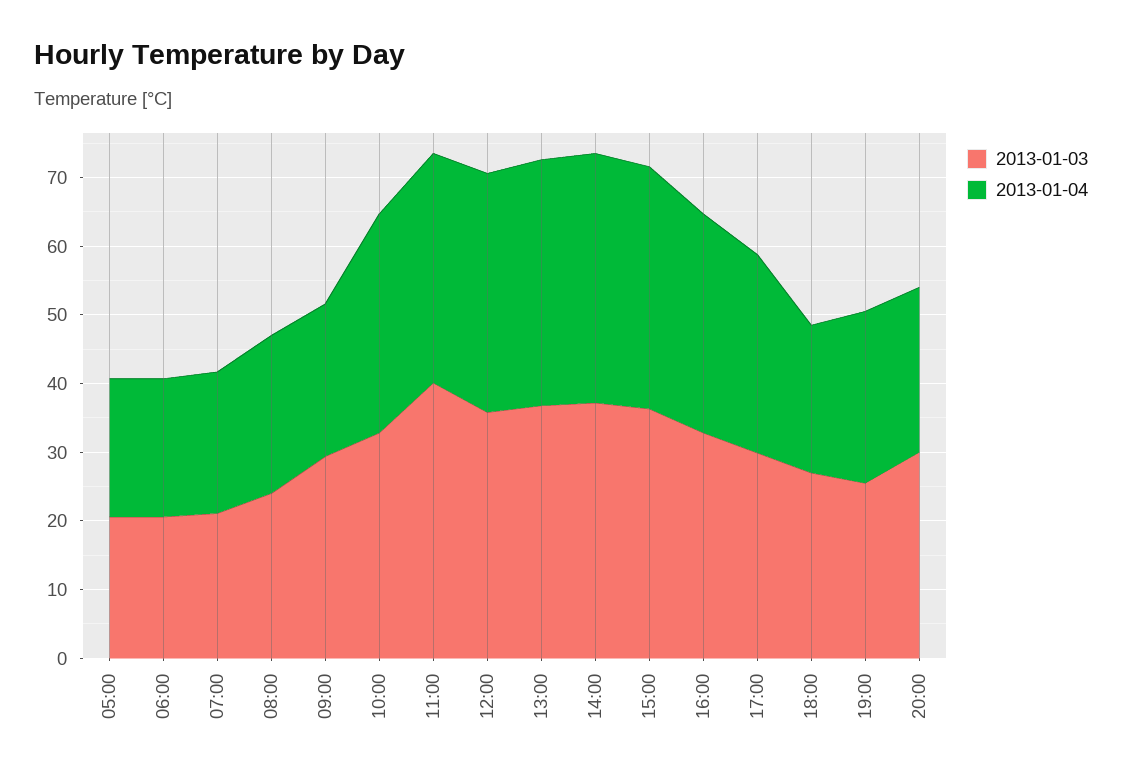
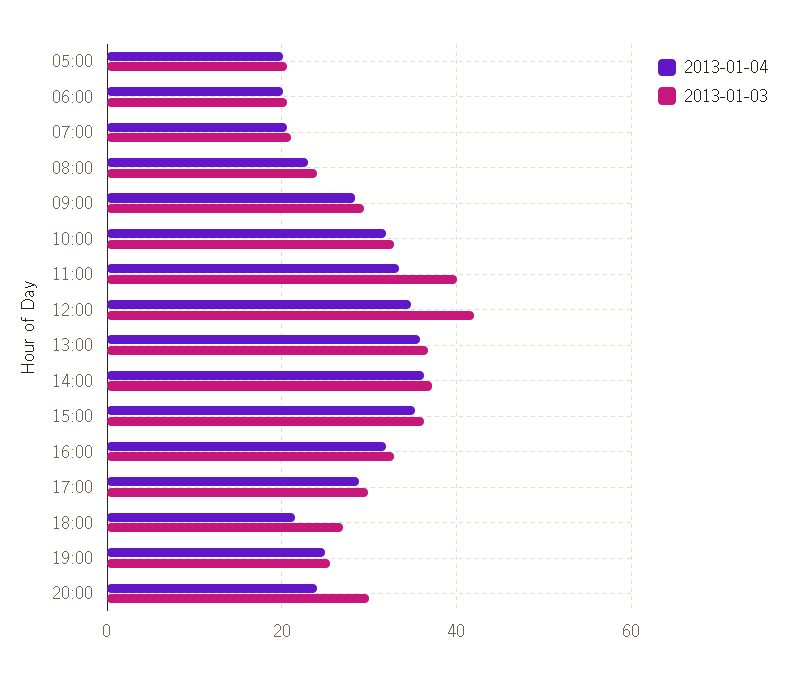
2013-01-04, 09:00: 22 -> 28
2013-01-03, 12:00: 36 -> 42

